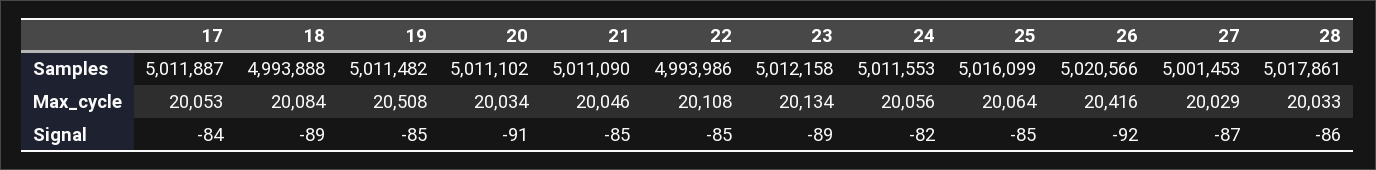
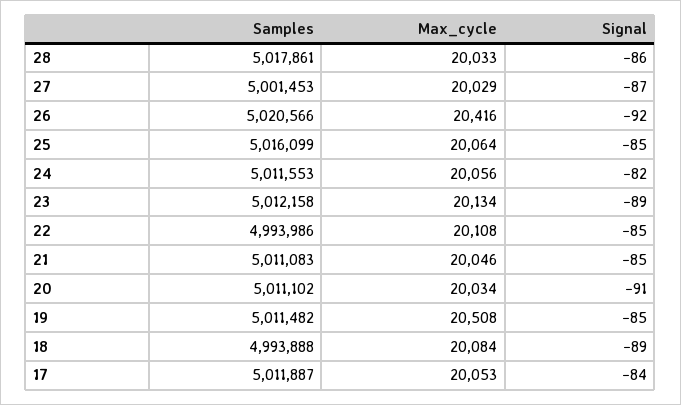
21, Samples: 5011090 -> 5011083

